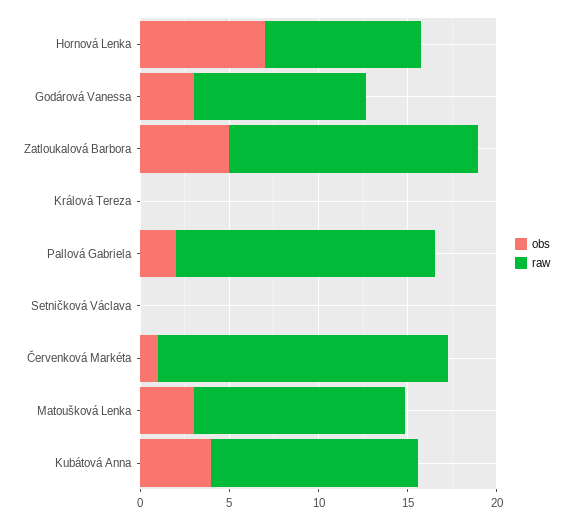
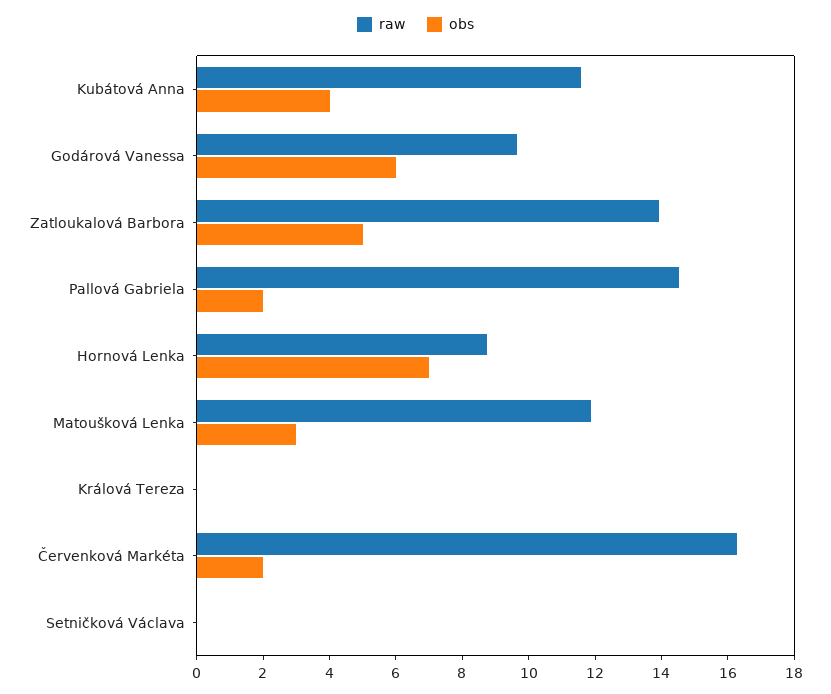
obs, Godárová Vanessa: 3 -> 6
obs, Červenková Markéta: 1 -> 2

